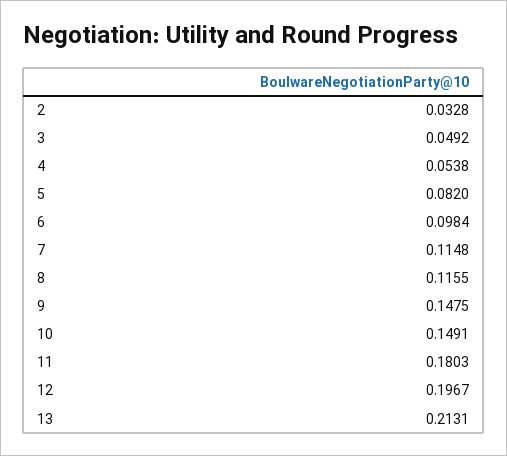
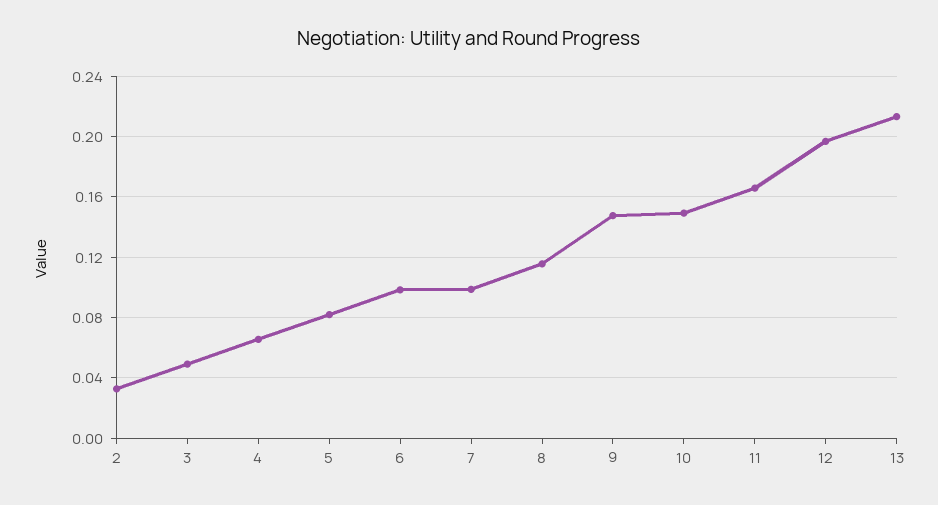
4: 0.0538 -> 0.065
7: 0.1148 -> 0.1
11: 0.1803 -> 0.165

